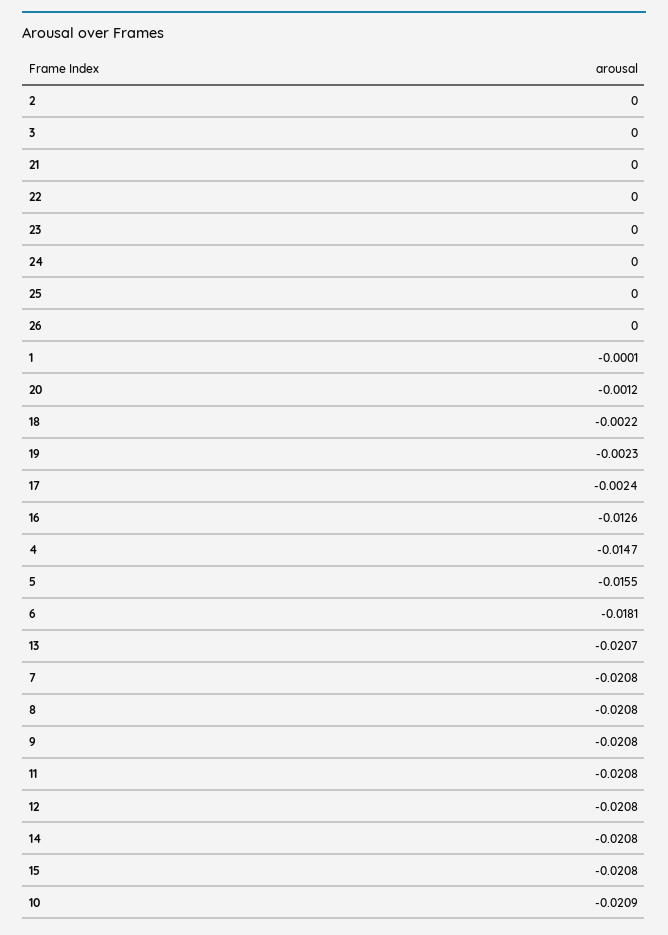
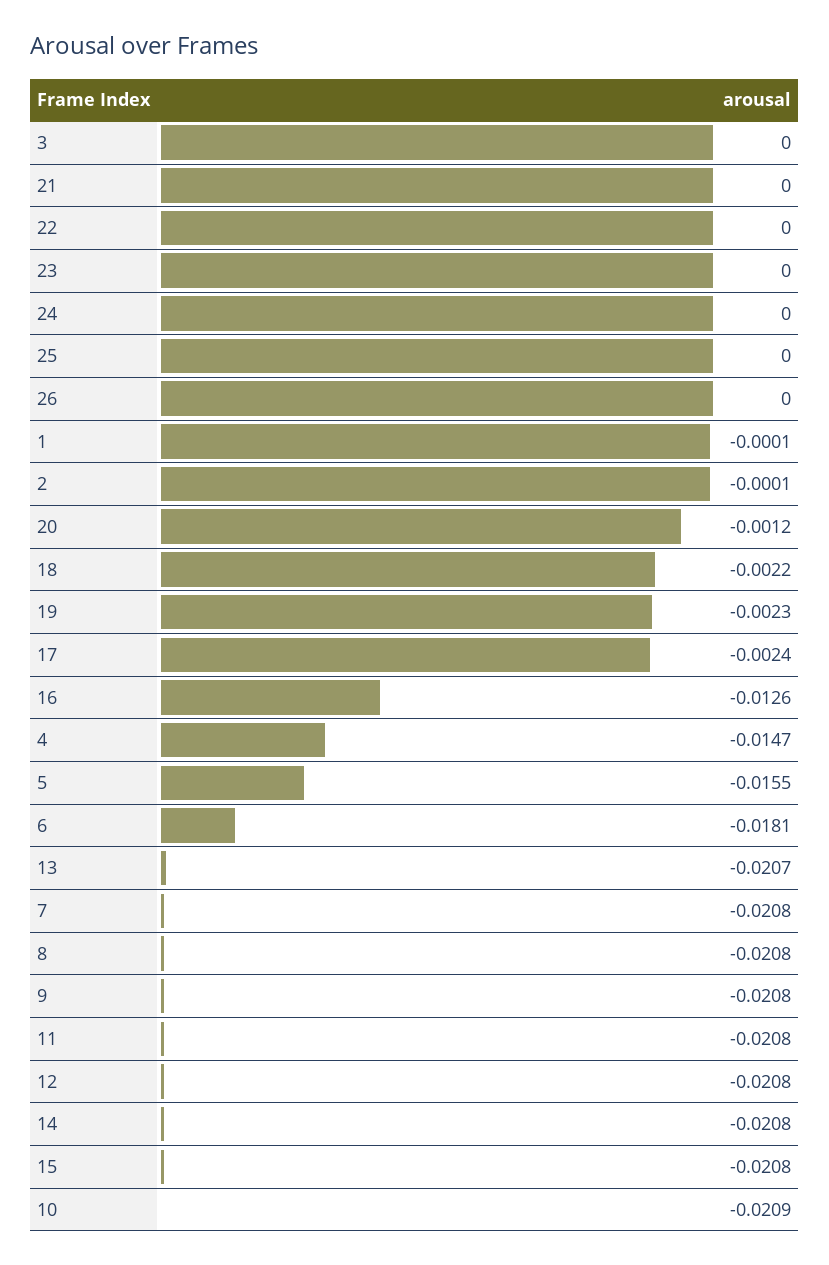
2: 0 -> -0.0001

